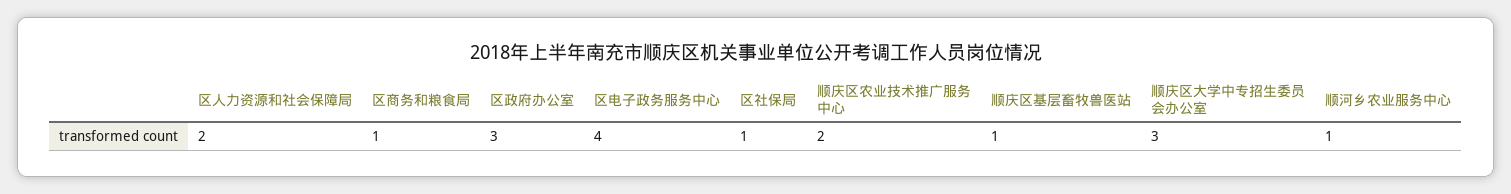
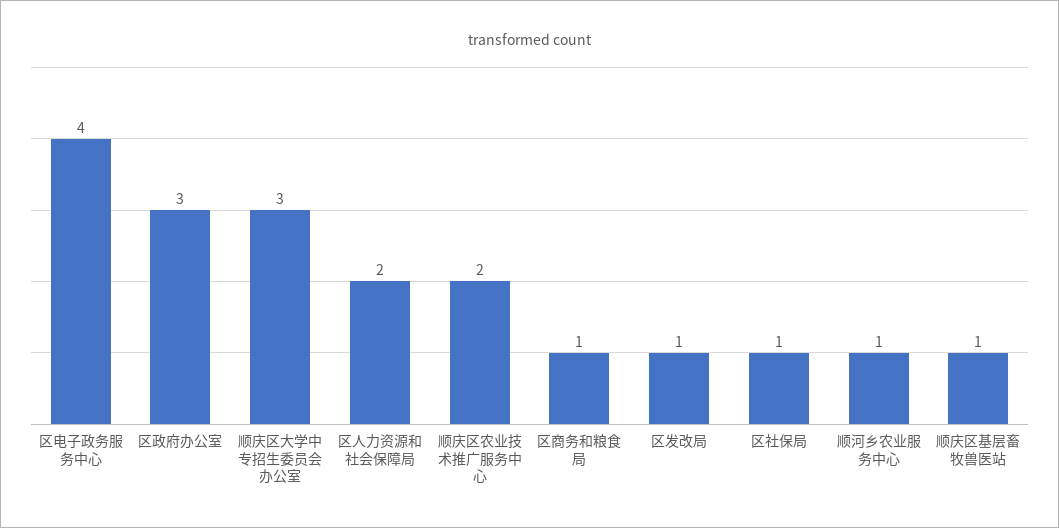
区发改局: none -> 1

